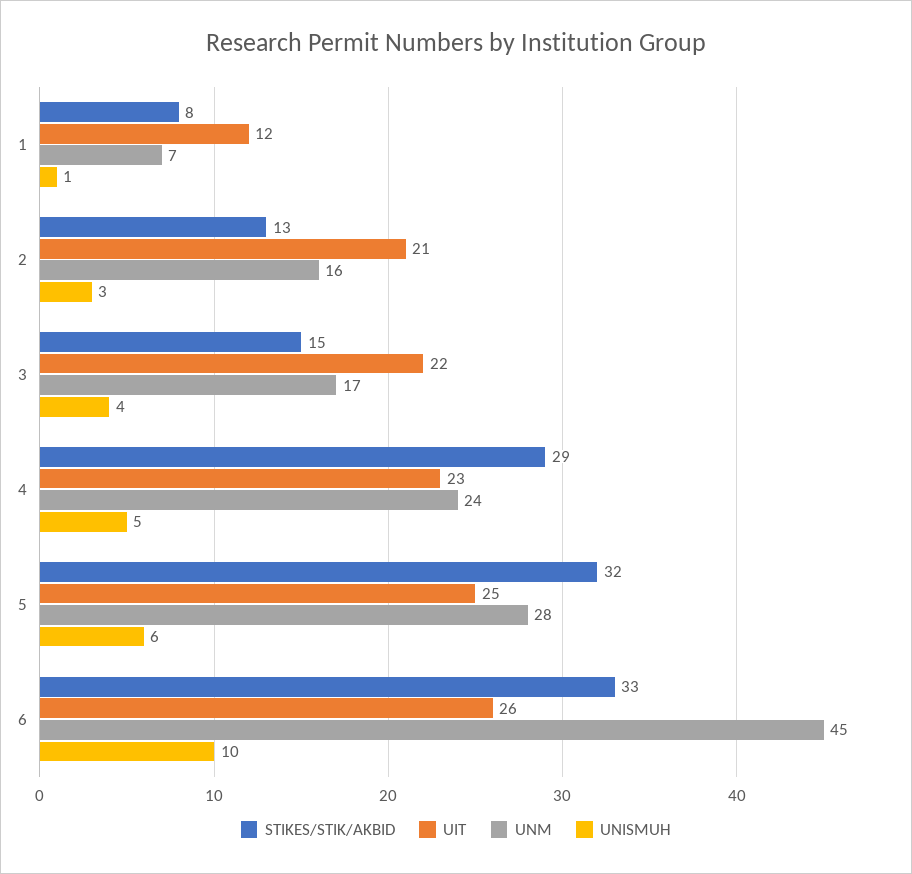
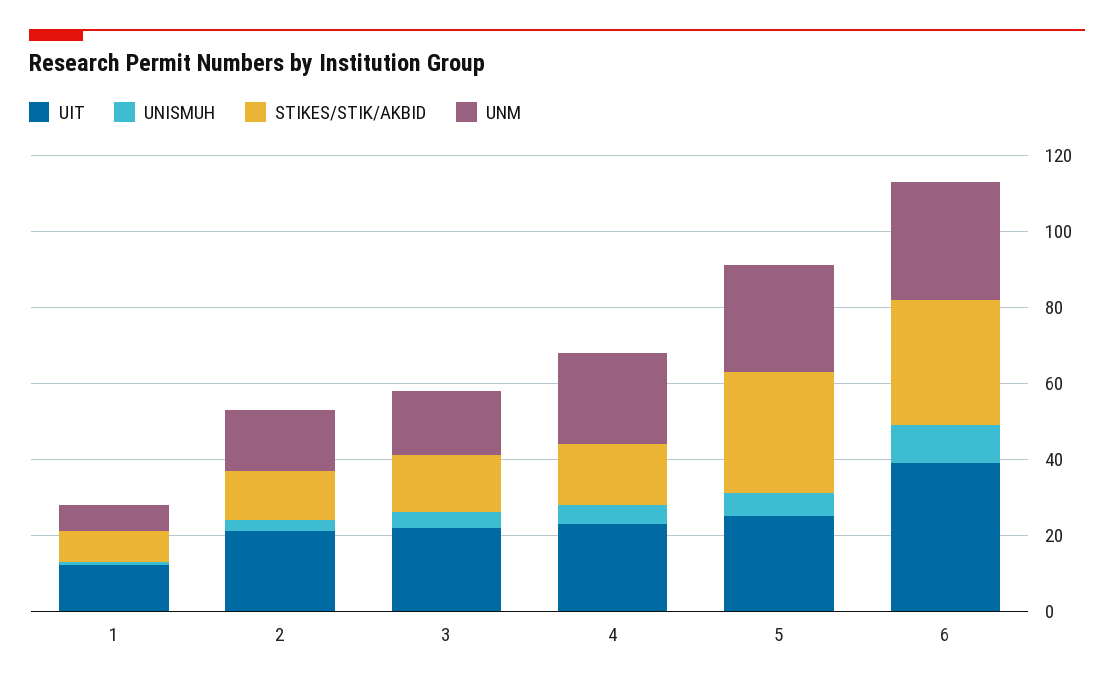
STIKES/STIK/AKBID, 4: 29 -> 15
UIT, 6: 26 -> 40
UNM, 6: 45 -> 30

